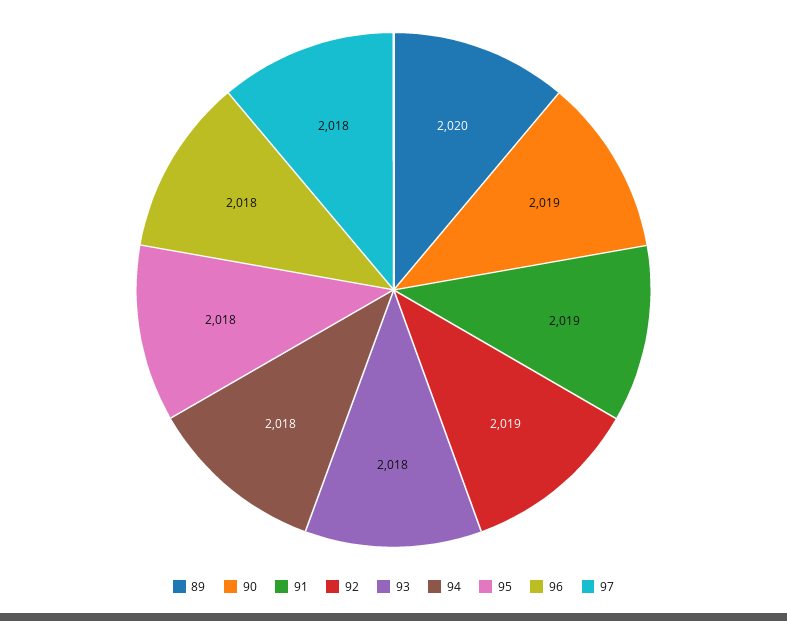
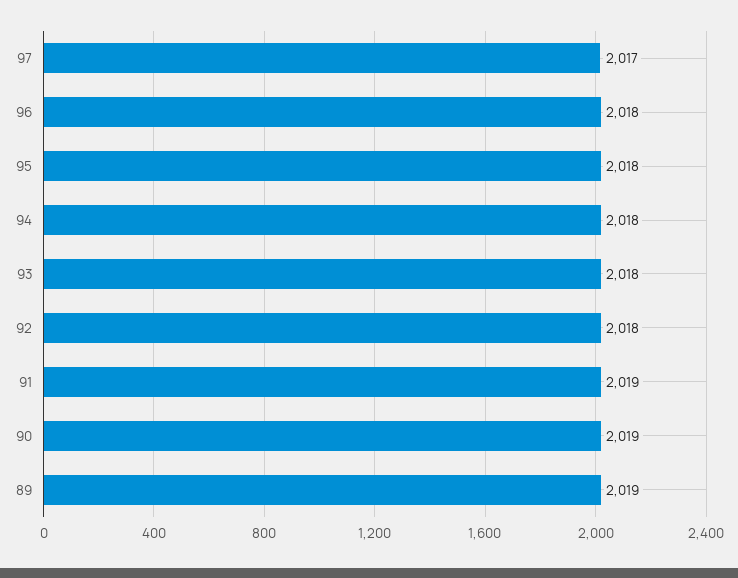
89: 2020 -> 2019
92: 2019 -> 2018
97: 2018 -> 2017

